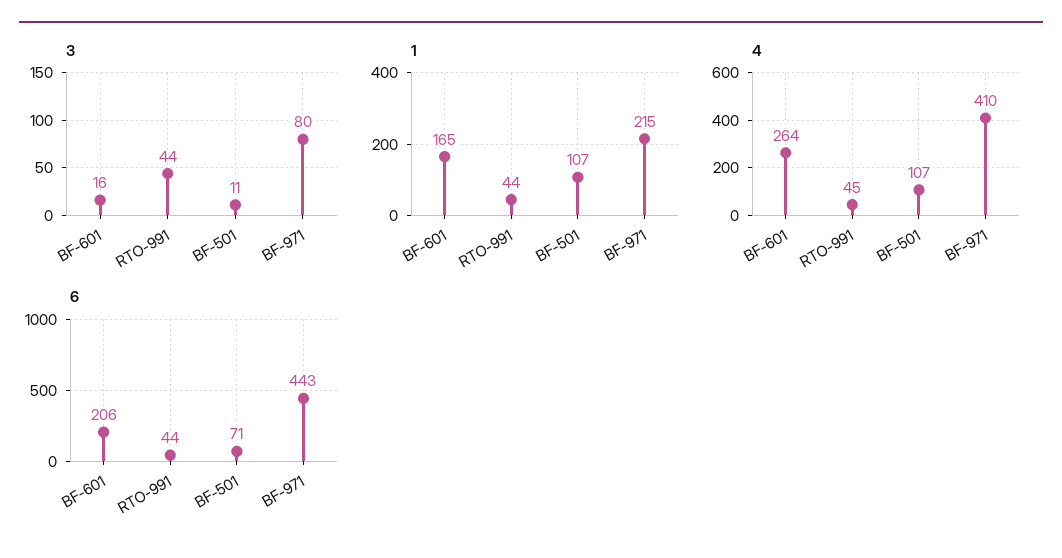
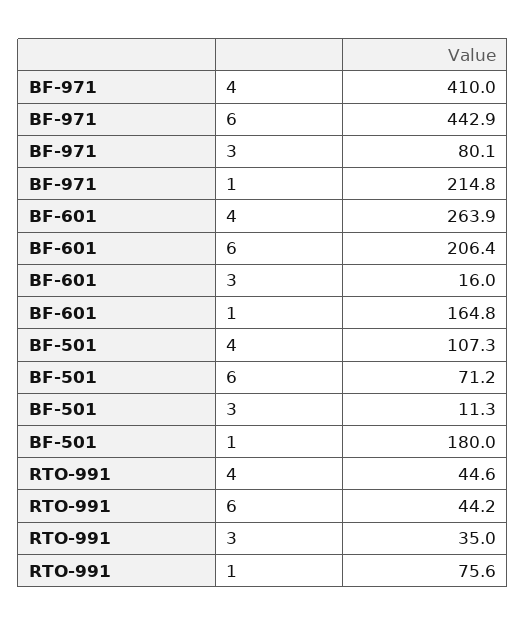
3, RTO-991: 44 -> 35
1, RTO-991: 44 -> 75.6
1, BF-501: 107 -> 180

